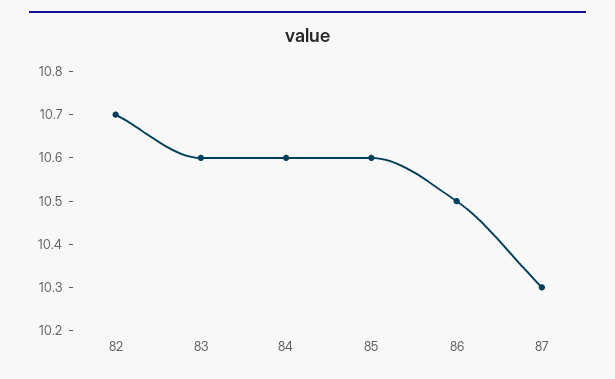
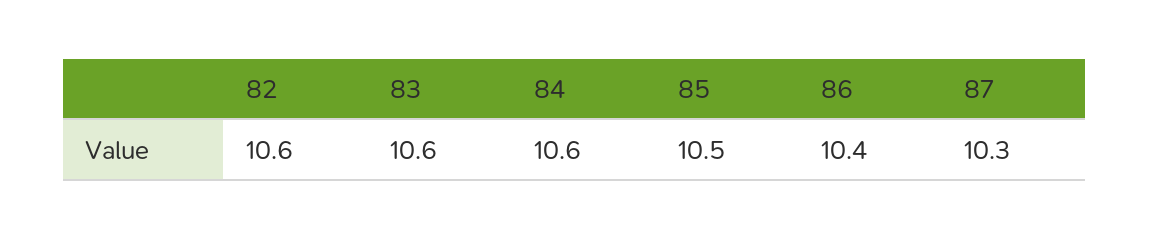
82: 10.7 -> 10.6
85: 10.6 -> 10.5
86: 10.5 -> 10.4

